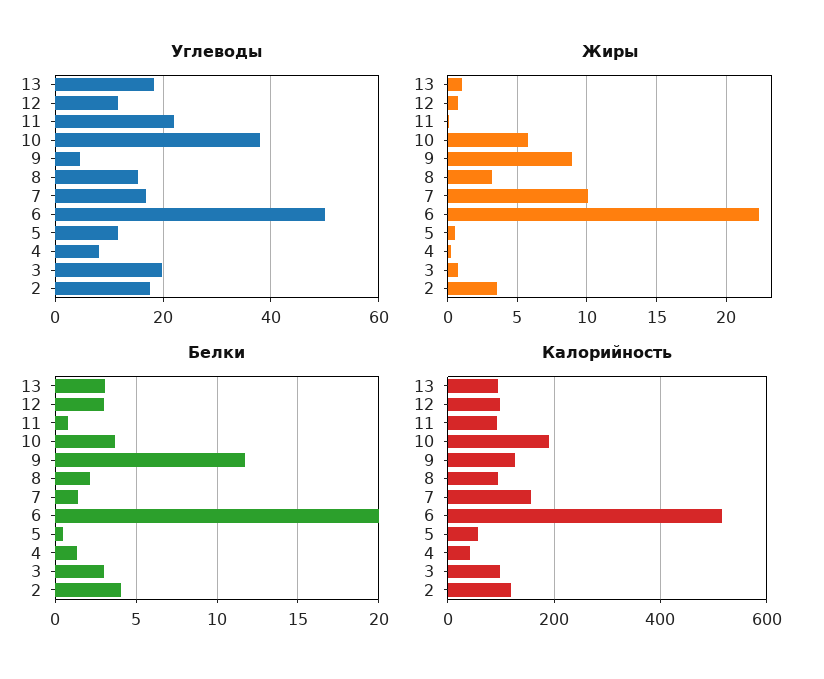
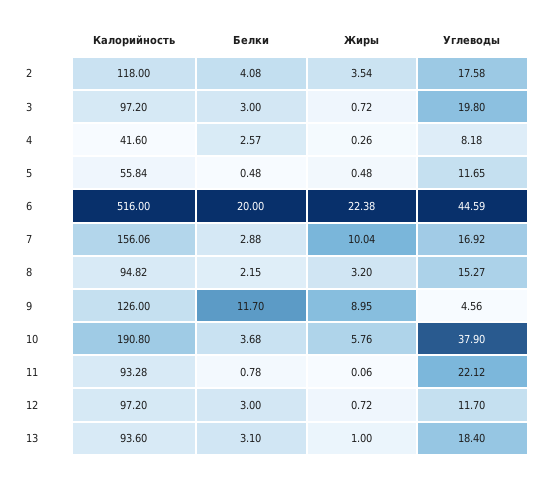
Углеводы, 6: 50 -> 44.59
Белки, 7: 1.5 -> 2.88
Белки, 4: 1.5 -> 2.57

